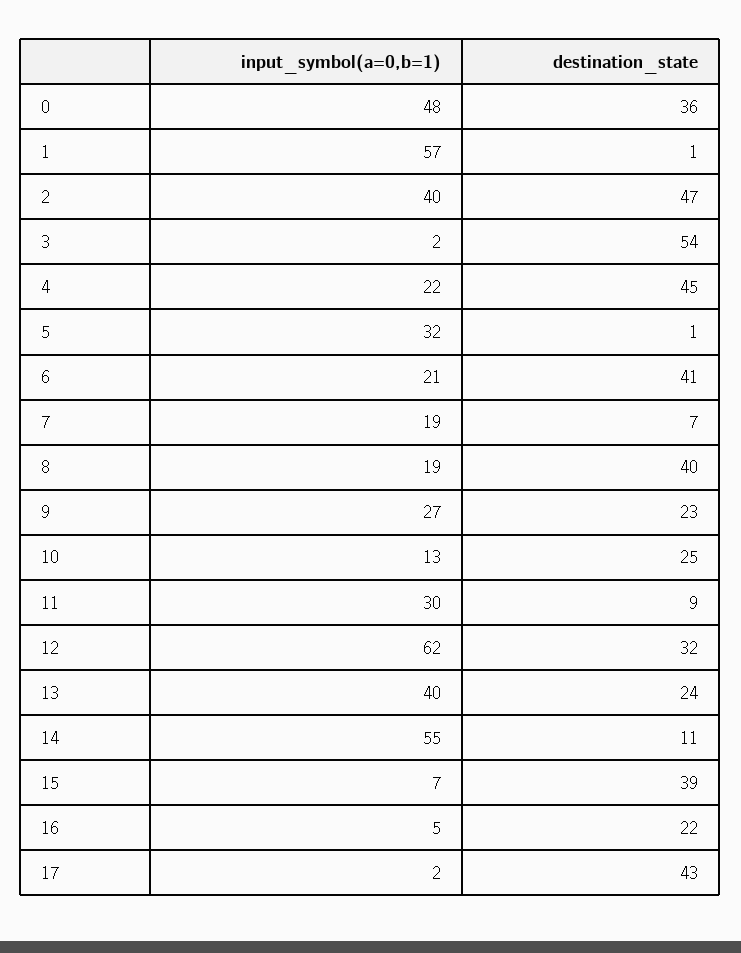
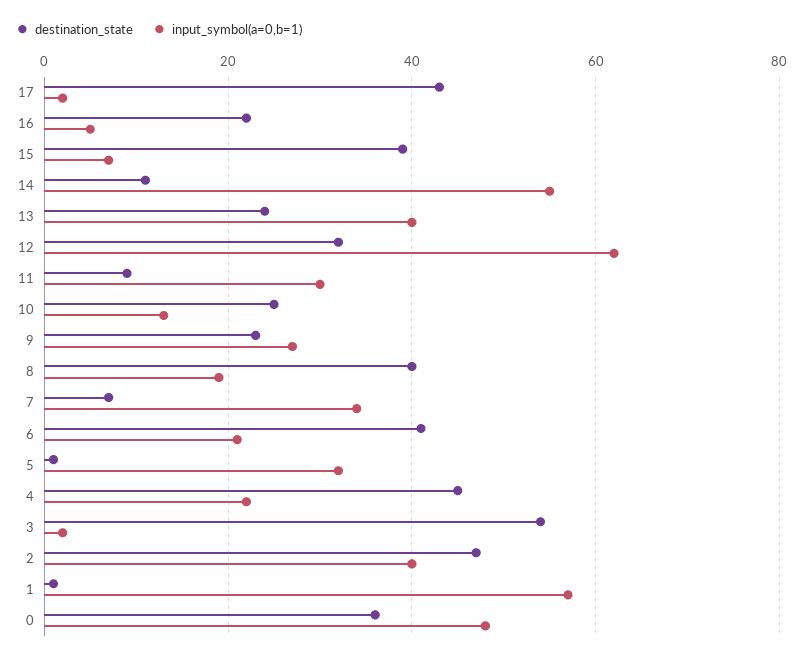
input_symbol(a=0,b=1), 7: 19 -> 35

